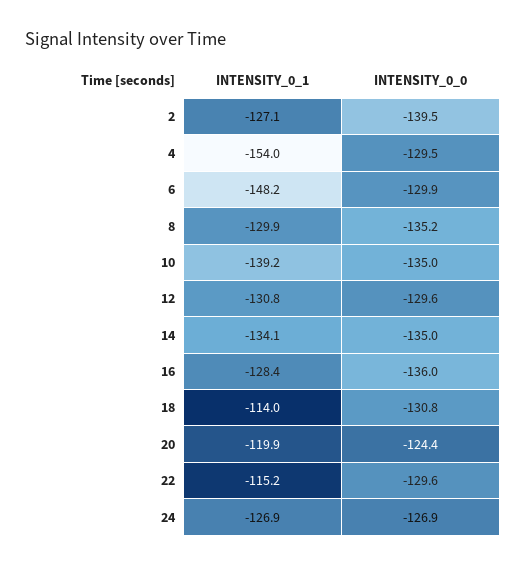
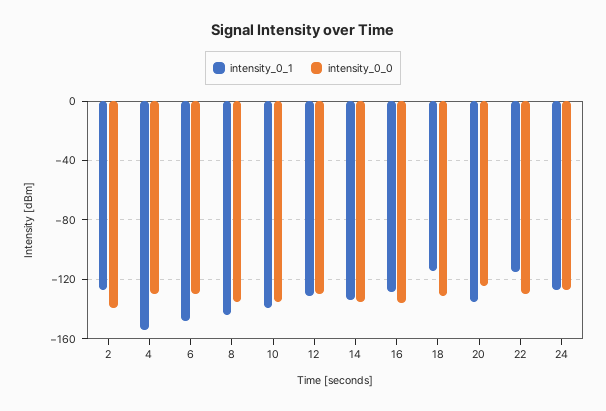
INTENSITY_0_1, 8: -129.9 -> -145
INTENSITY_0_1, 20: -119.9 -> -135

